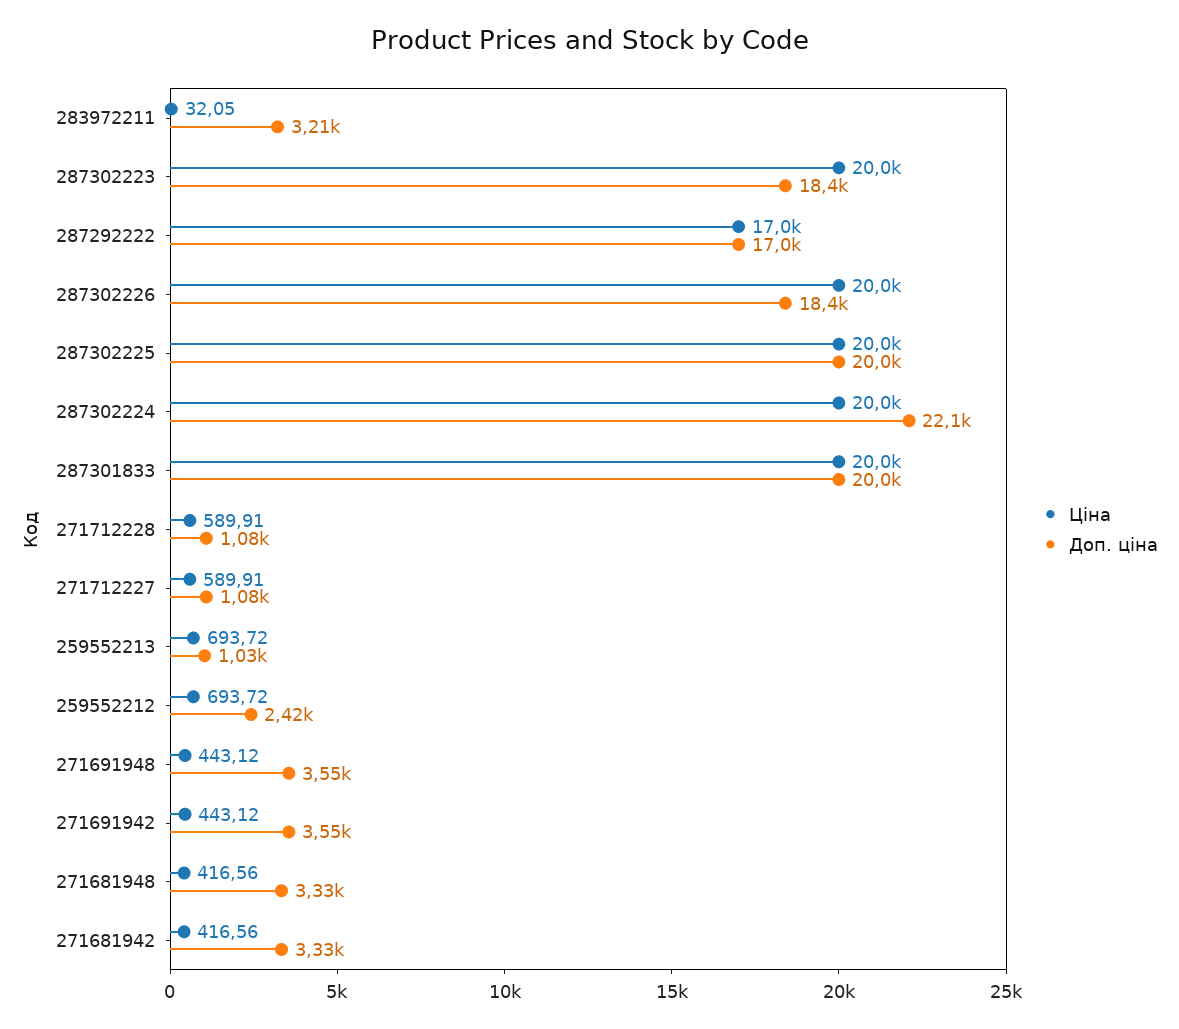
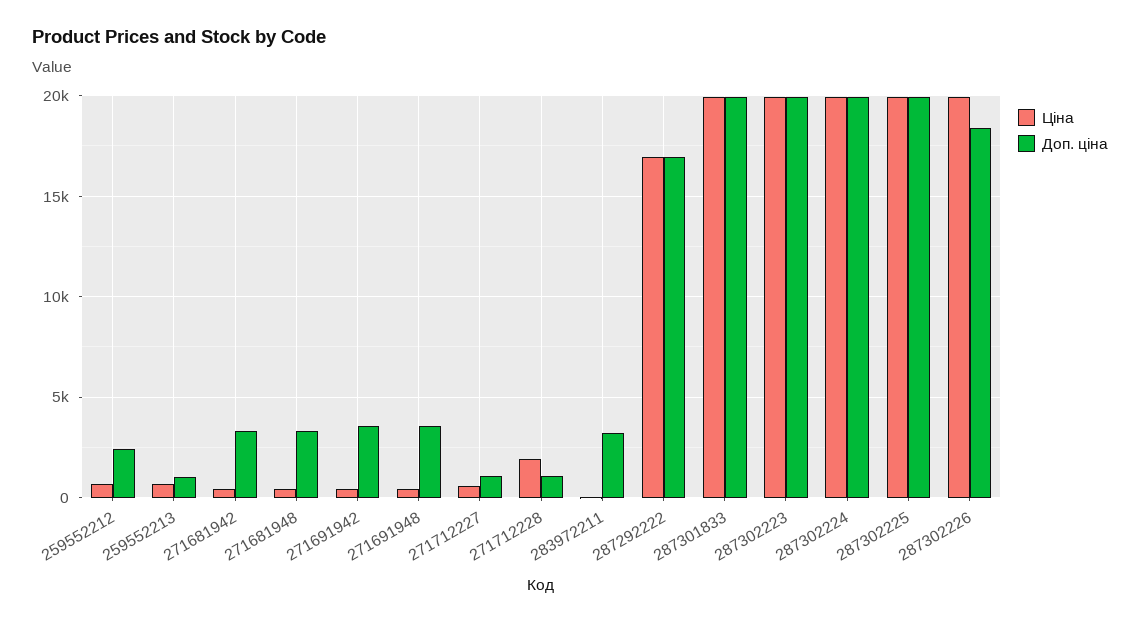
Доп. ціна, 287302223: 18400 -> 20000
Доп. ціна, 287302224: 22100 -> 20000
Ціна, 271712228: 589.91 -> 2000

